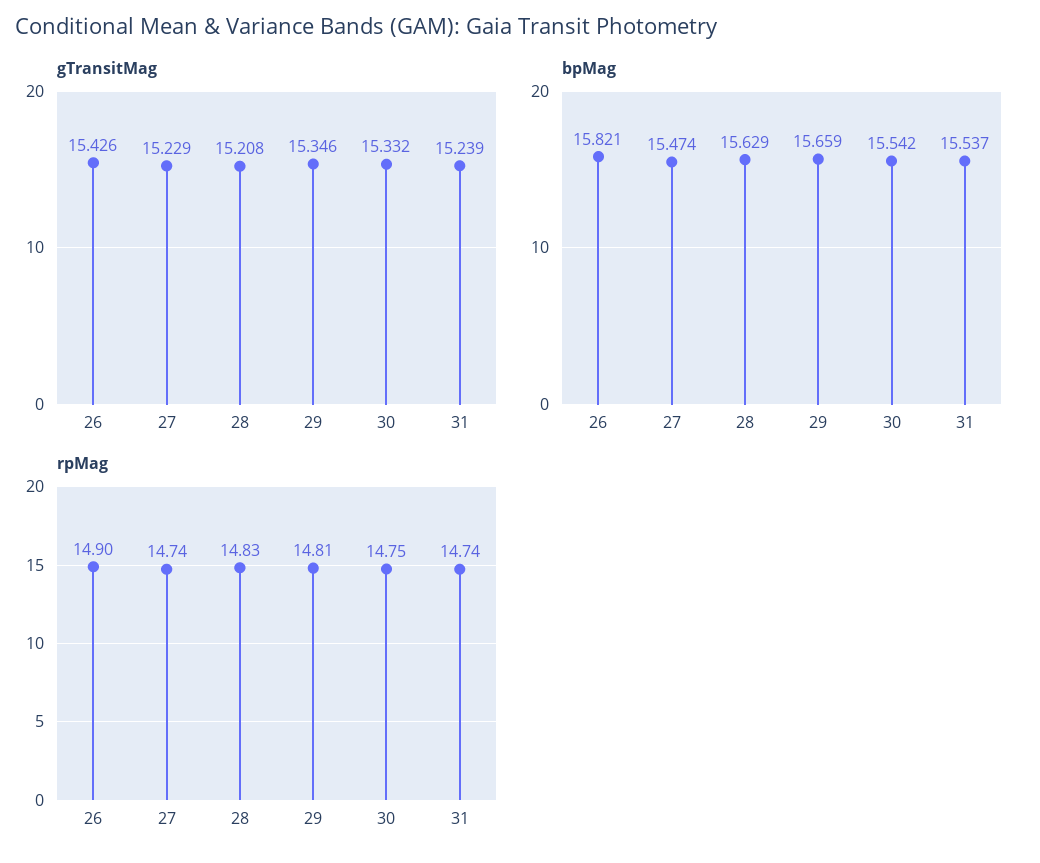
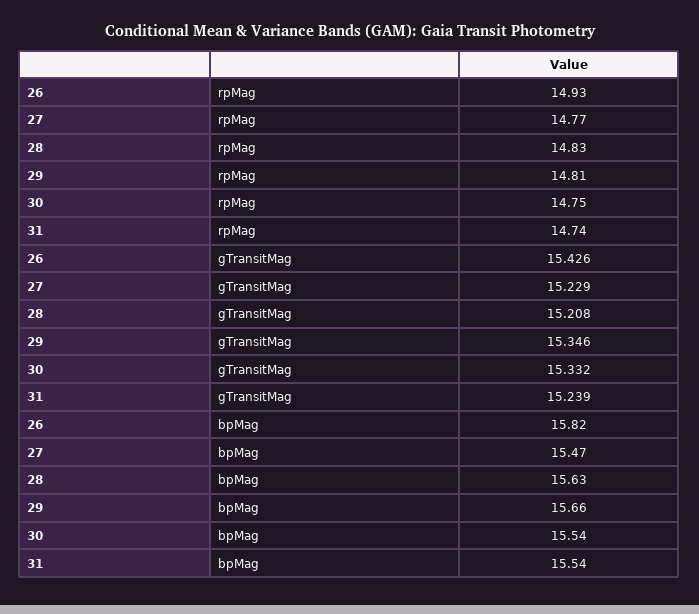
rpMag, 26: 14.9 -> 14.93
rpMag, 27: 14.74 -> 14.77

